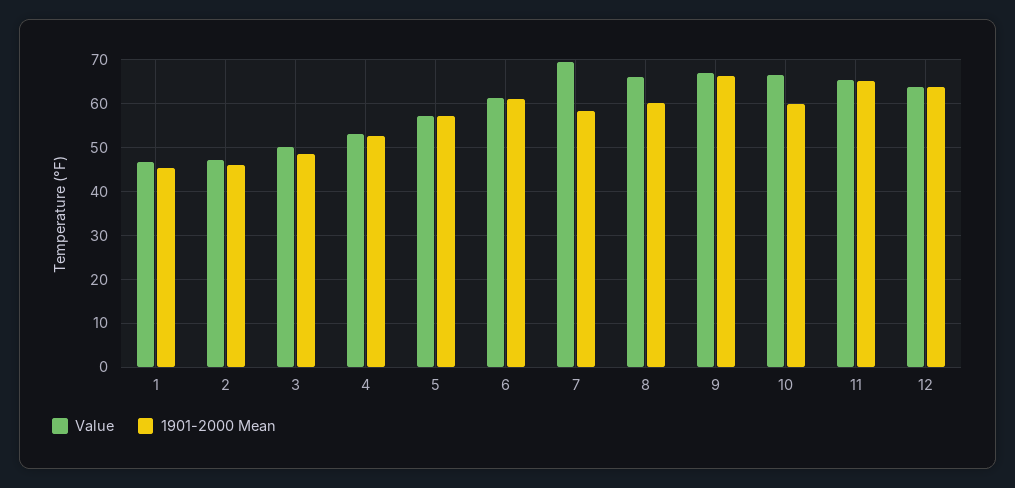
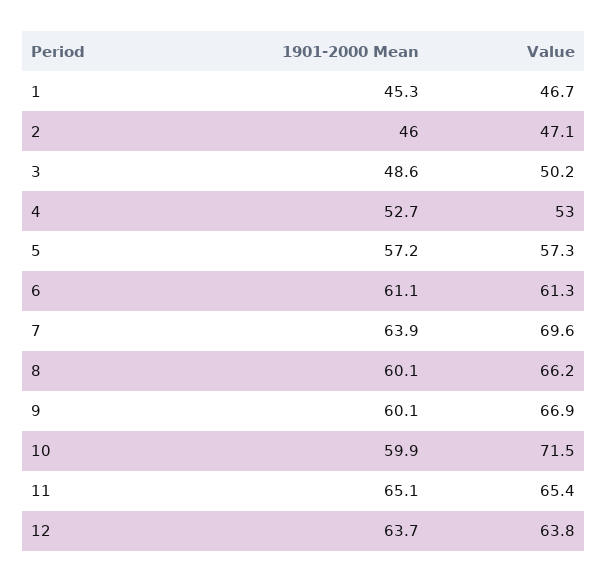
1901-2000 Mean, 7: 58 -> 63.9
1901-2000 Mean, 9: 66 -> 60.1
Value, 10: 66 -> 71.5

